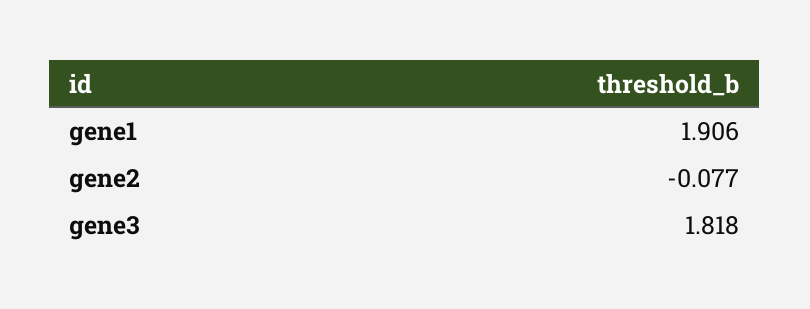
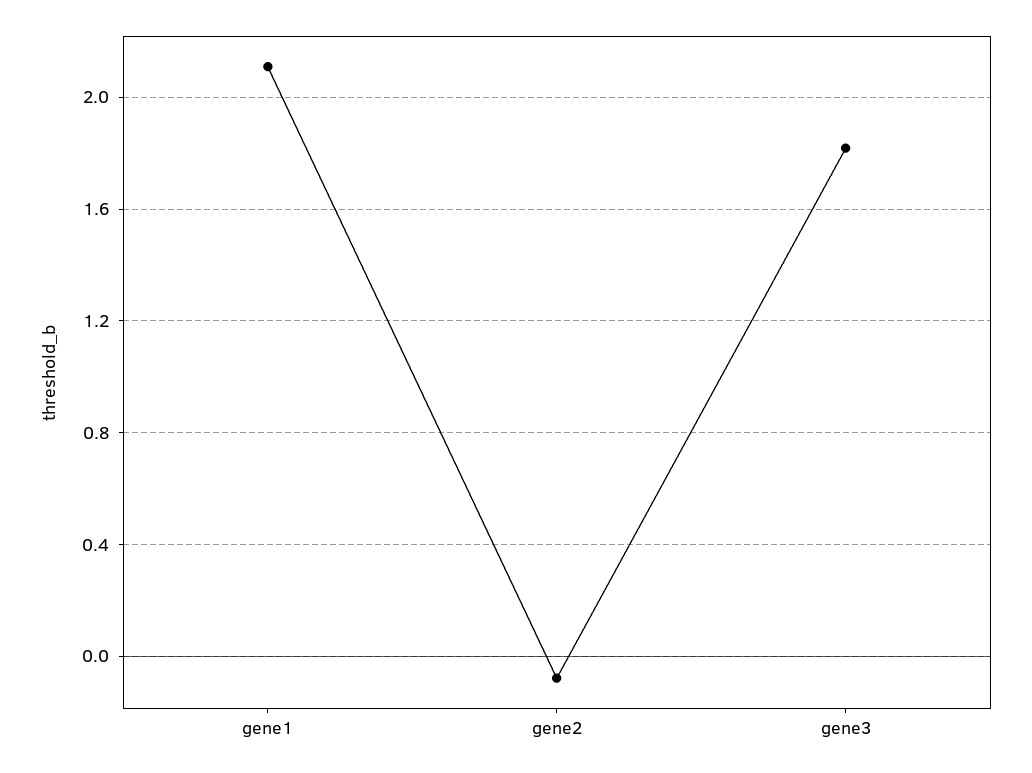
gene1: 1.906 -> 2.1

